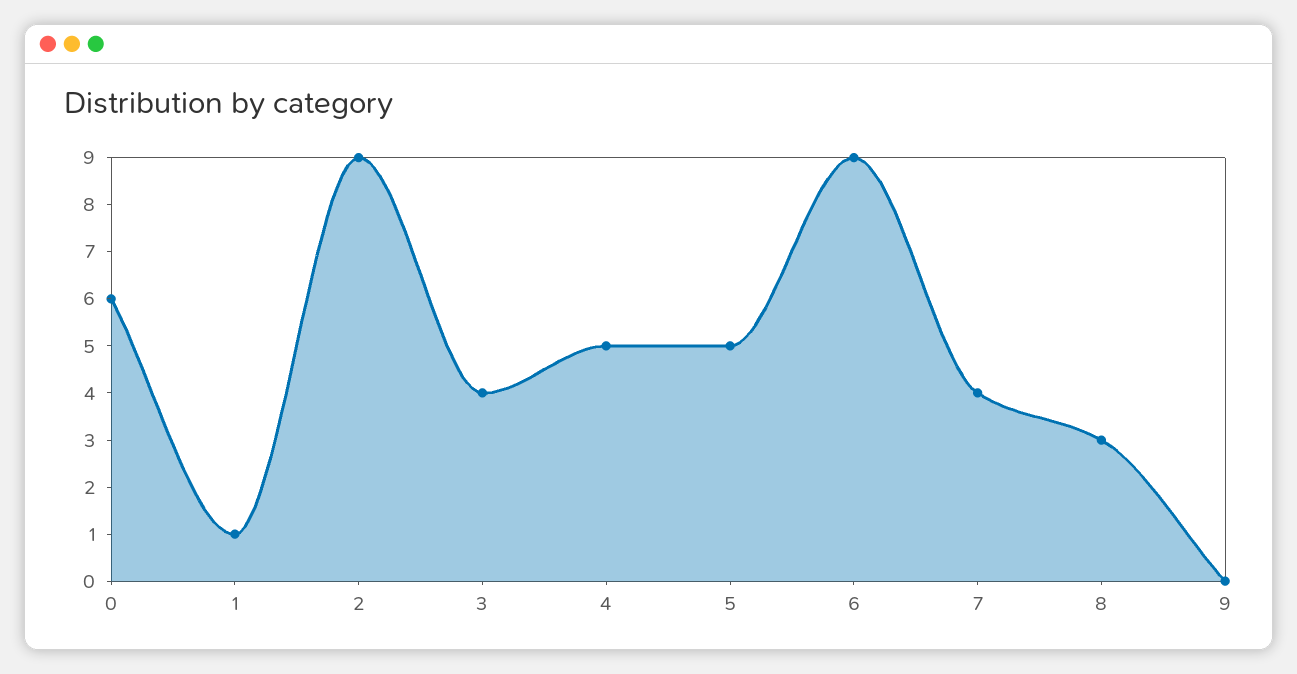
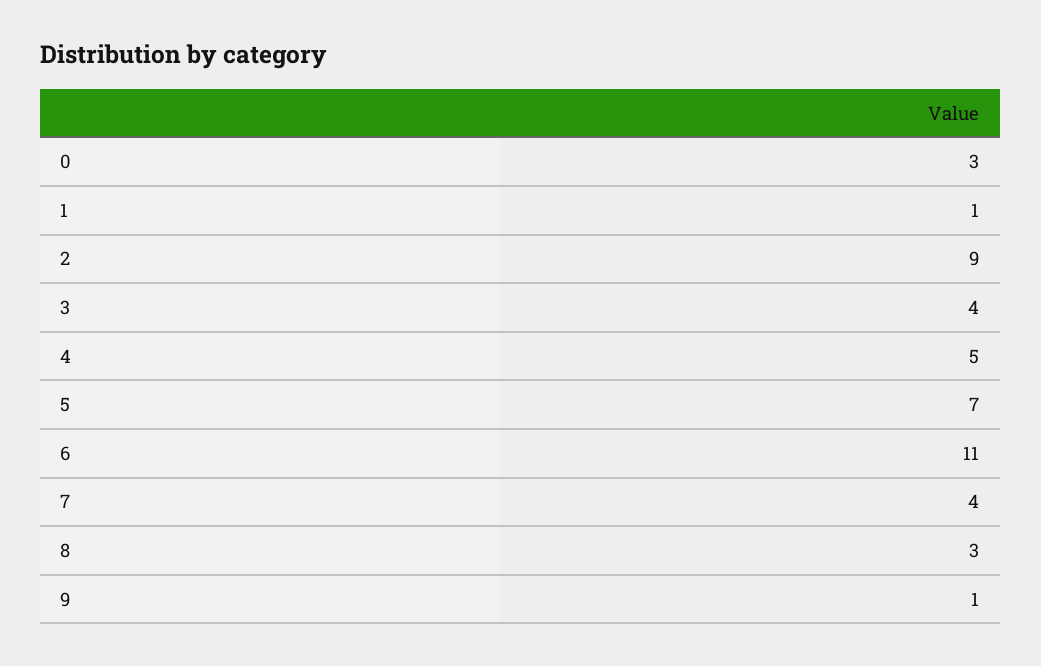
0: 6 -> 3
5: 5 -> 7
6: 9 -> 11
9: 0 -> 1

